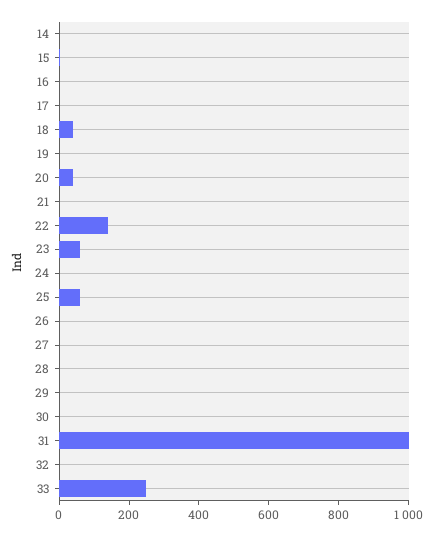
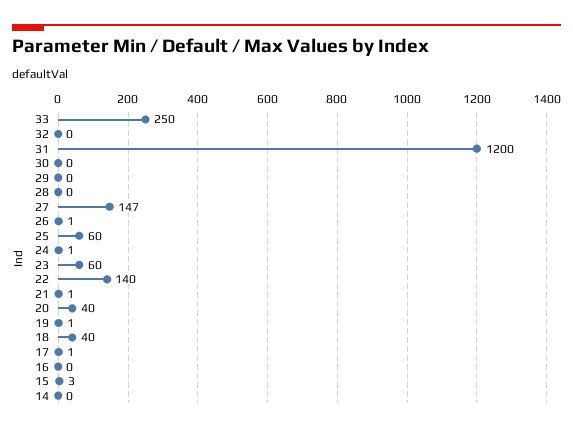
27: 0 -> 147
31: 1000 -> 1200

